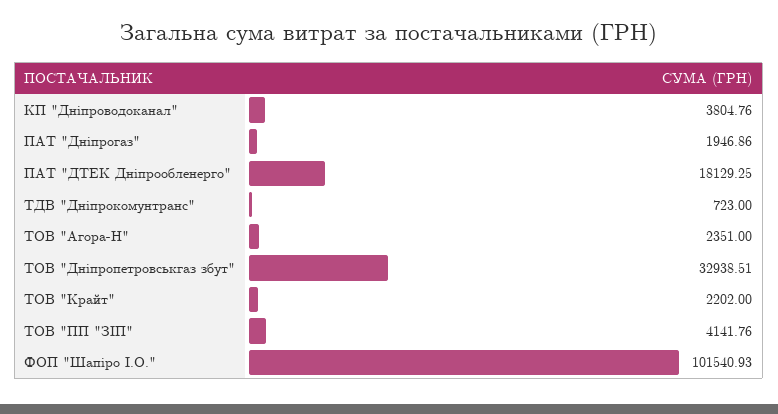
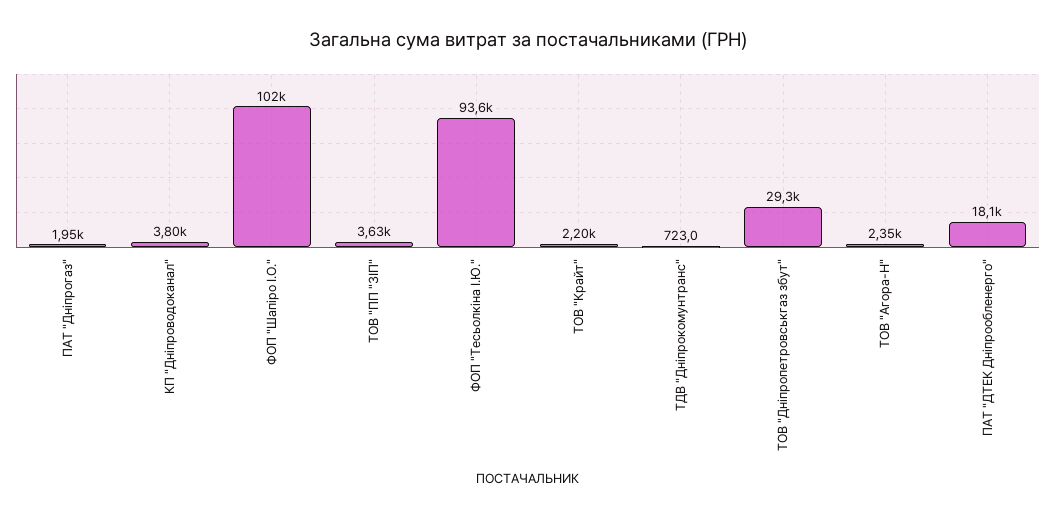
ТОВ "Дніпропетровськгаз збут": 32938.51 -> 29300
ТОВ "ПП "ЗІП": 4141.76 -> 3630
ФОП "Тесьолкіна І.Ю.": none -> 93600

